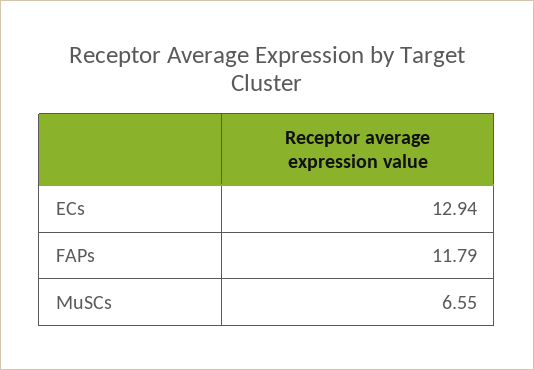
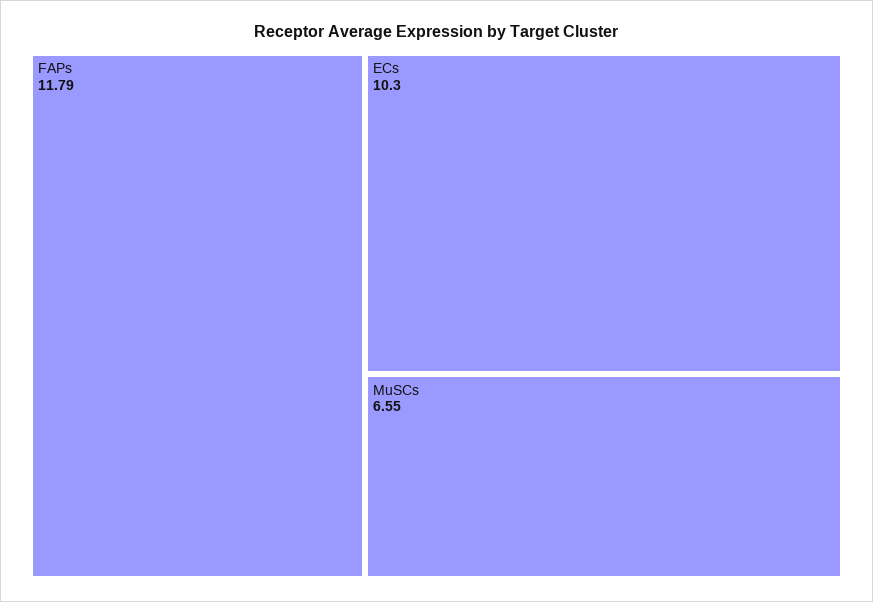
ECs: 12.94 -> 10.3

